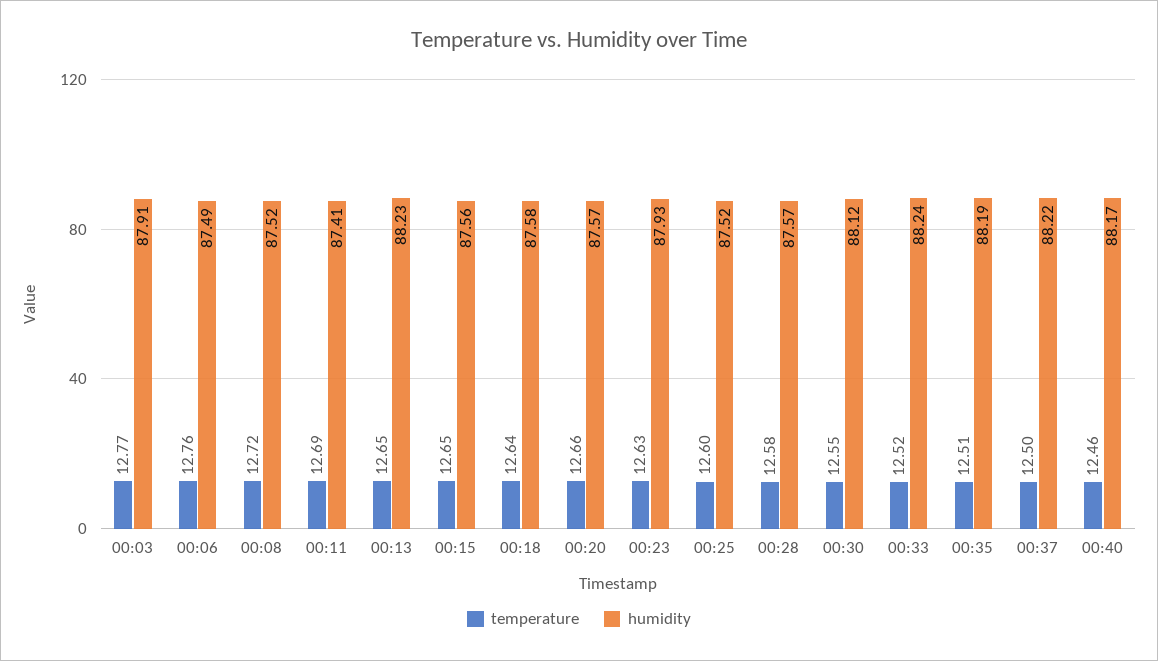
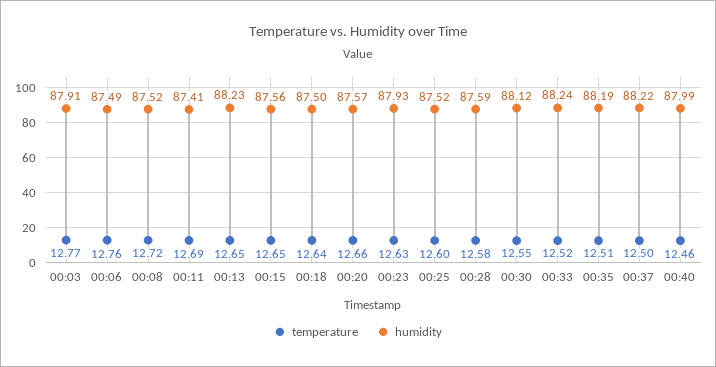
humidity, 00:18: 87.58 -> 87.5
humidity, 00:28: 87.57 -> 87.59
humidity, 00:40: 88.17 -> 87.99

